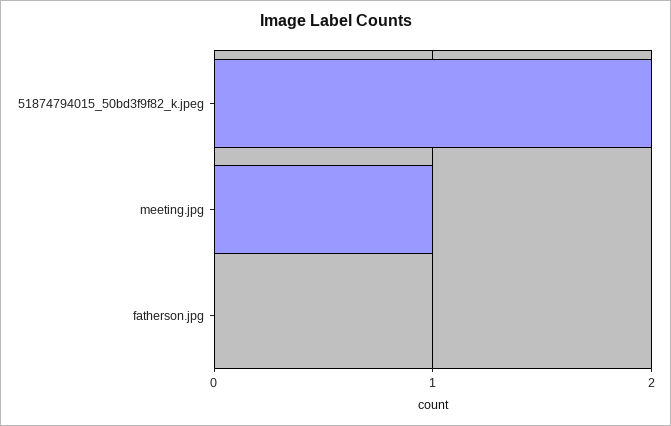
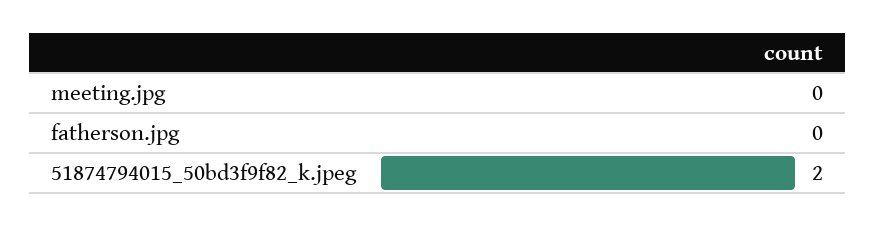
meeting.jpg: 1 -> 0

